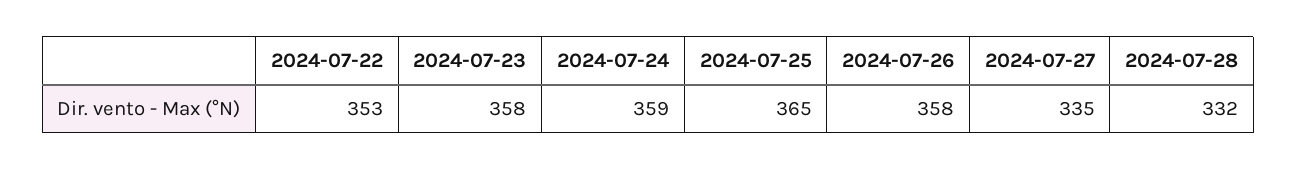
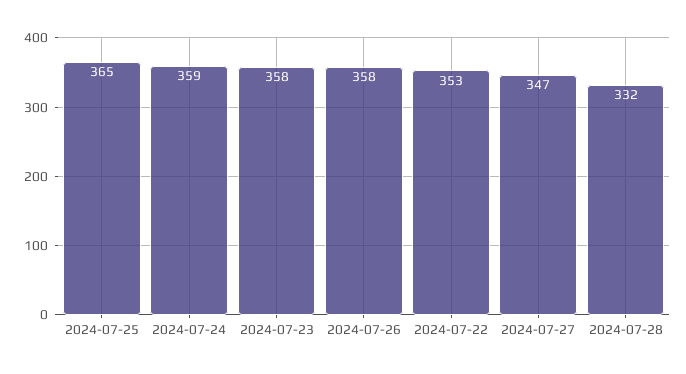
2024-07-27: 335 -> 347

